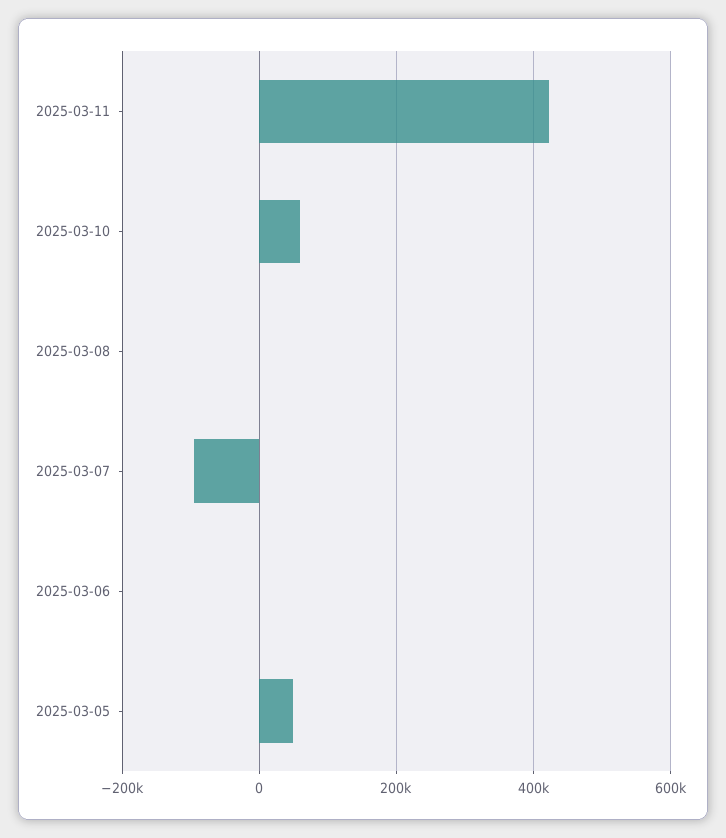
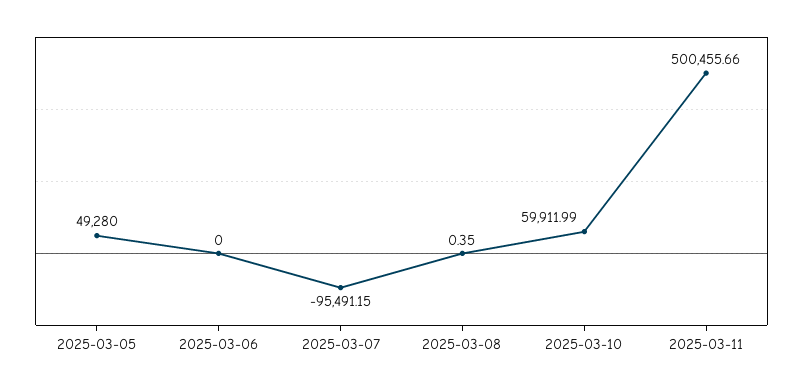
2025-03-11: 420000 -> 500455.66

